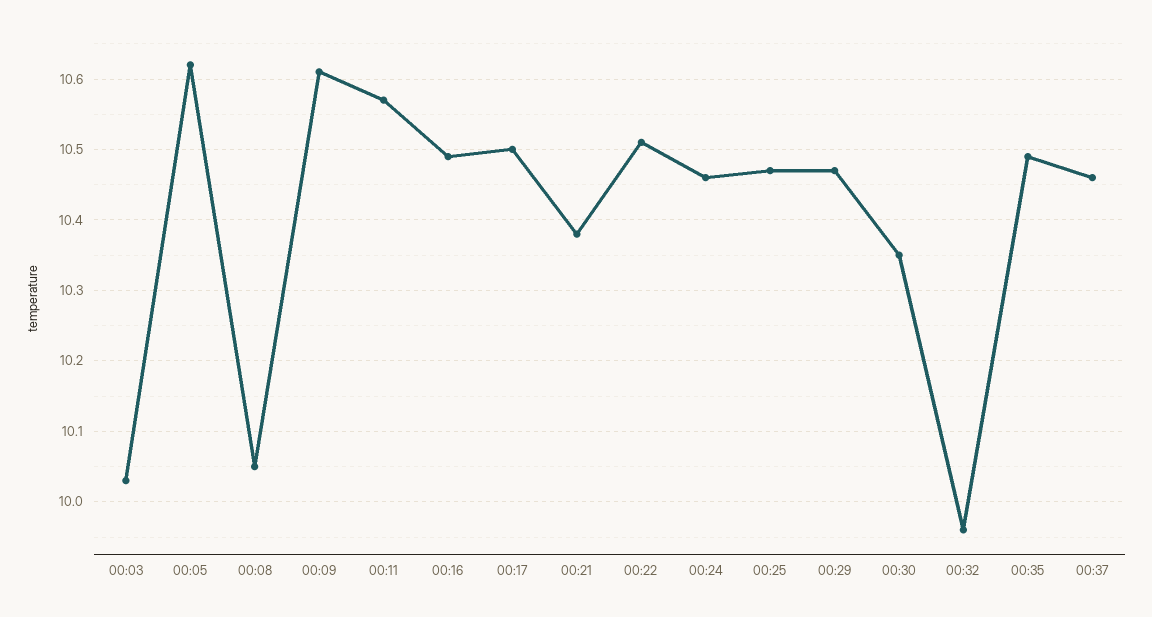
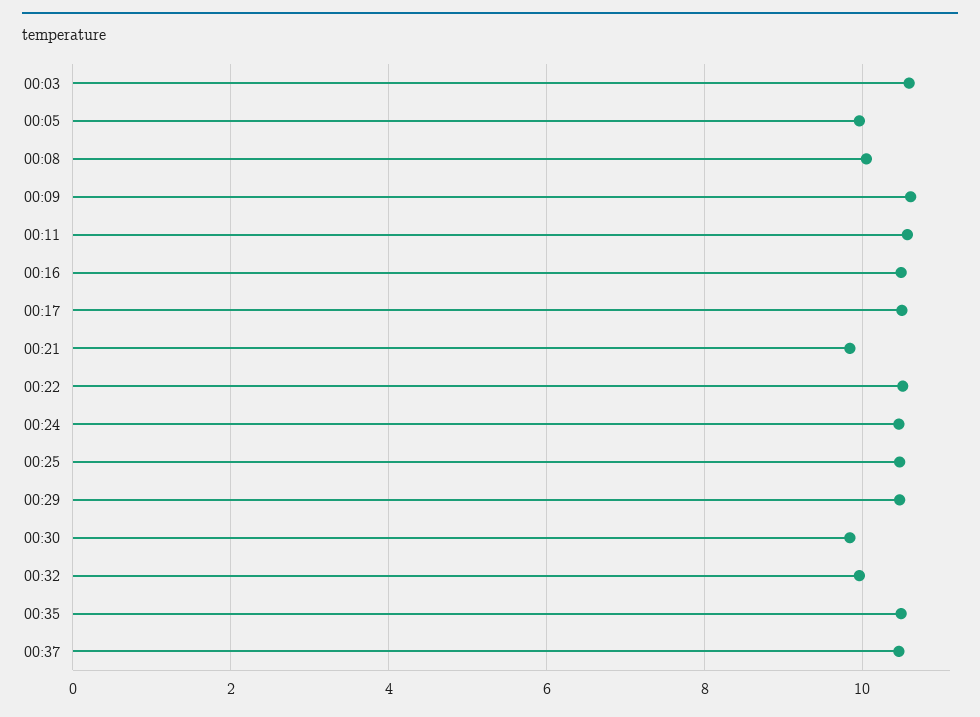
00:03: 10.03 -> 10.6
00:05: 10.62 -> 10
00:21: 10.38 -> 9.8
00:30: 10.35 -> 9.8

